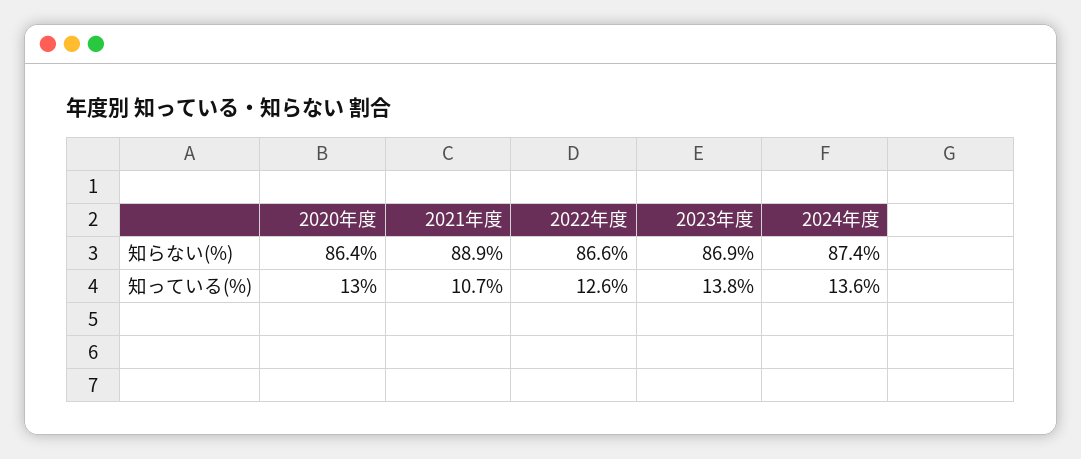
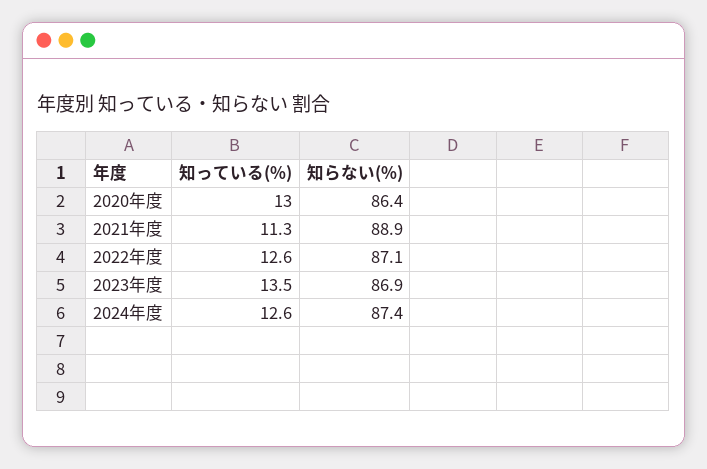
2022年度, 知らない(%): 86.6 -> 87.1
2021年度, 知っている(%): 10.7 -> 11.3
2023年度, 知っている(%): 13.8 -> 13.5
2024年度, 知っている(%): 13.6 -> 12.6

